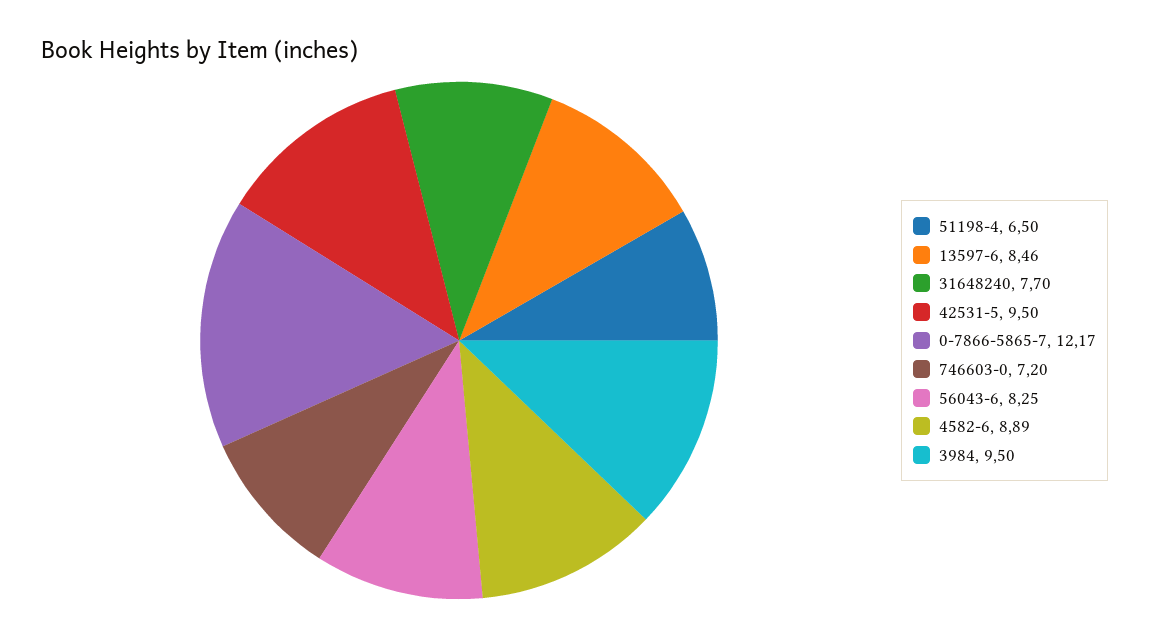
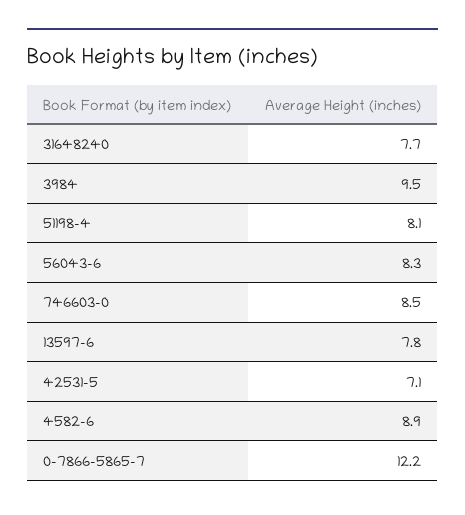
51198-4: 6.5 -> 8.1
13597-6: 8.46 -> 7.8
42531-5: 9.5 -> 7.1
746603-0: 7.2 -> 8.5

